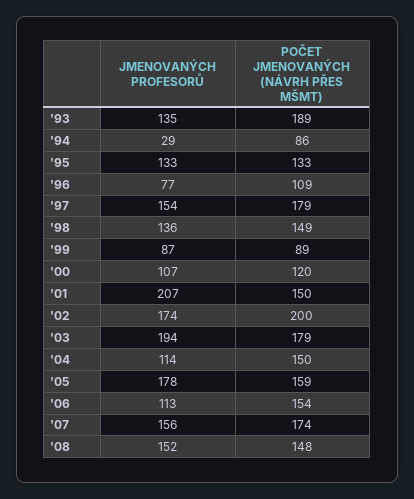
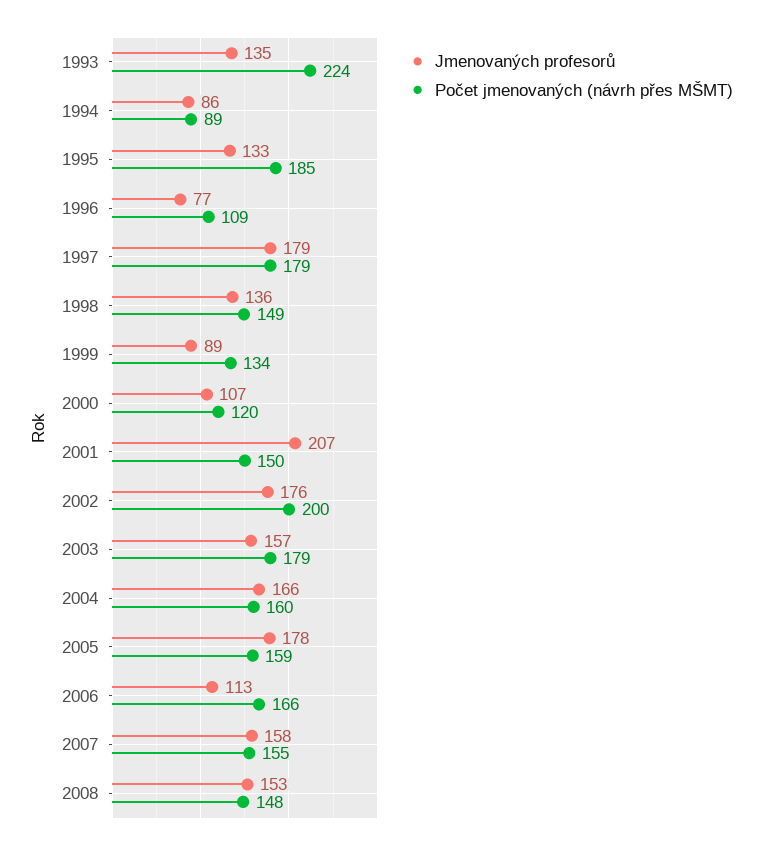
POČET JMENOVANÝCH (NÁVRH PŘES MŠMT), '93: 189 -> 224
JMENOVANÝCH PROFESORŮ, '94: 29 -> 86
POČET JMENOVANÝCH (NÁVRH PŘES MŠMT), '94: 86 -> 89
POČET JMENOVANÝCH (NÁVRH PŘES MŠMT), '95: 133 -> 185
JMENOVANÝCH PROFESORŮ, '97: 154 -> 179
JMENOVANÝCH PROFESORŮ, '99: 87 -> 89
POČET JMENOVANÝCH (NÁVRH PŘES MŠMT), '99: 89 -> 134
JMENOVANÝCH PROFESORŮ, '02: 174 -> 176
JMENOVANÝCH PROFESORŮ, '03: 194 -> 157
JMENOVANÝCH PROFESORŮ, '04: 114 -> 166
POČET JMENOVANÝCH (NÁVRH PŘES MŠMT), '04: 150 -> 160
POČET JMENOVANÝCH (NÁVRH PŘES MŠMT), '06: 154 -> 166
JMENOVANÝCH PROFESORŮ, '07: 156 -> 158
POČET JMENOVANÝCH (NÁVRH PŘES MŠMT), '07: 174 -> 155
JMENOVANÝCH PROFESORŮ, '08: 152 -> 153

